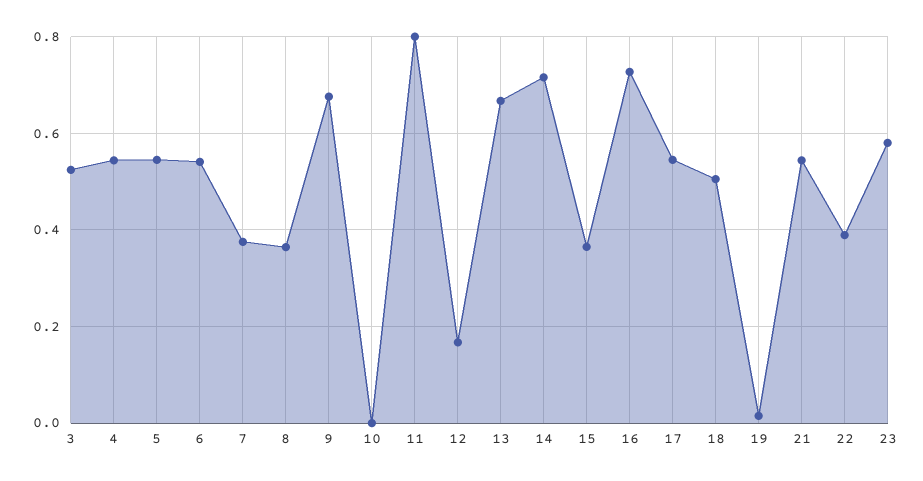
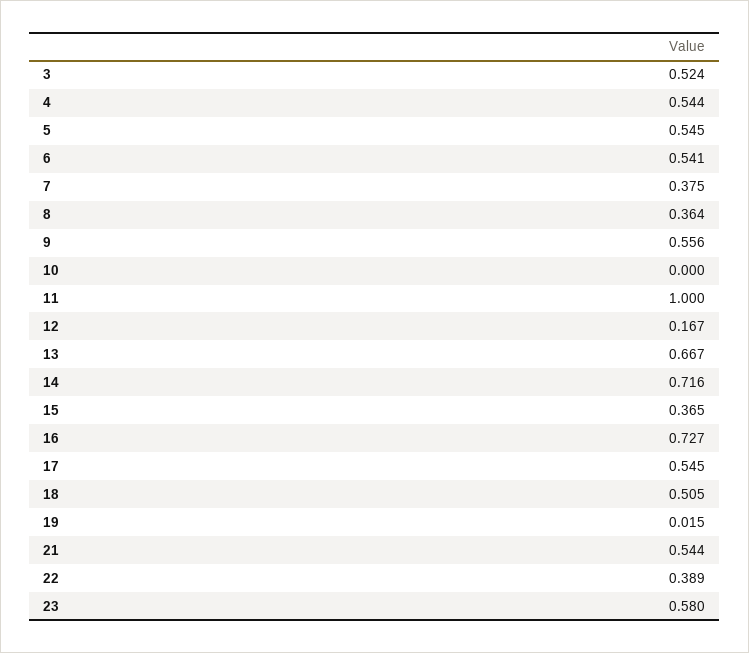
9: 0.68 -> 0.556
11: 0.8 -> 1

